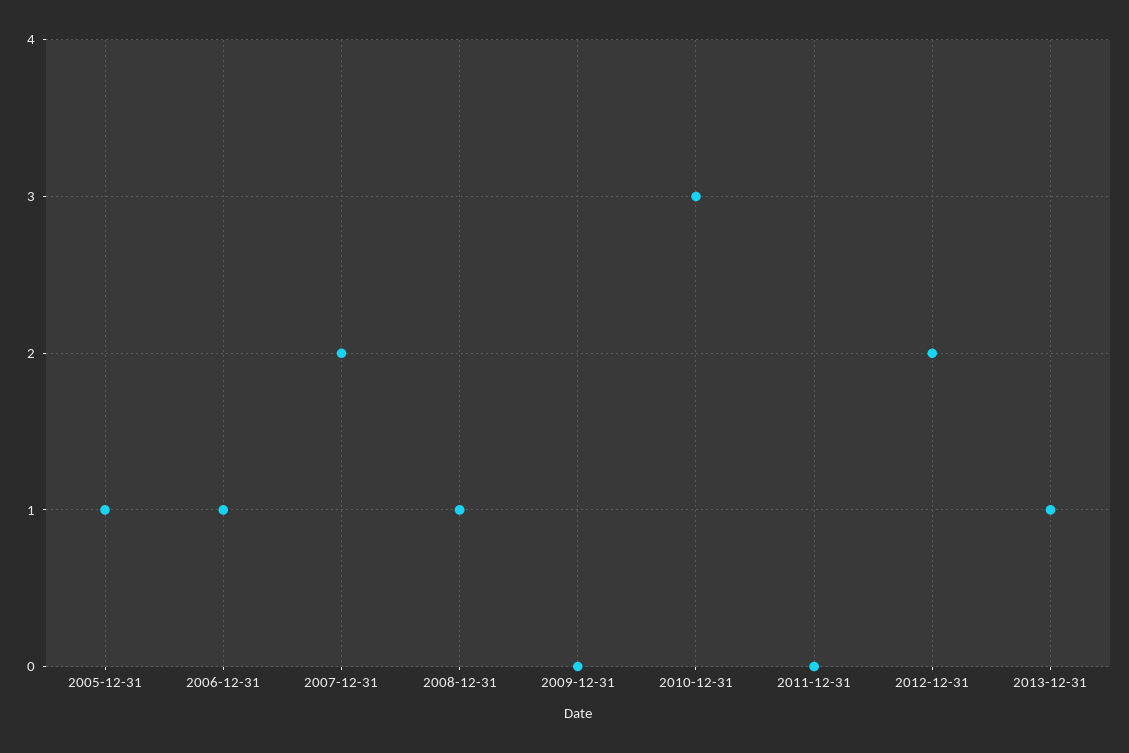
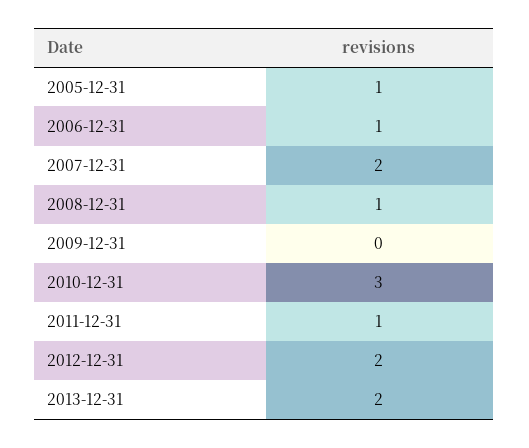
2011-12-31: 0 -> 1
2013-12-31: 1 -> 2

